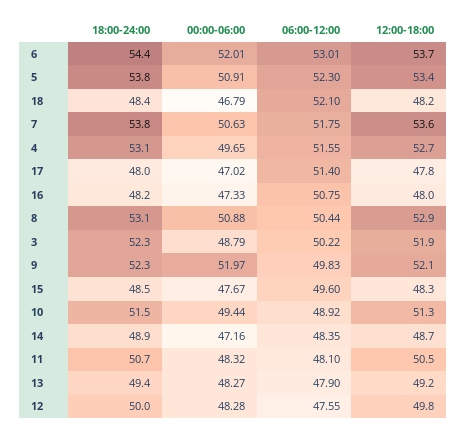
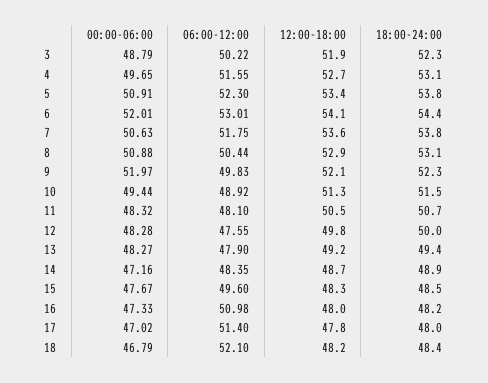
12:00-18:00, 6: 53.7 -> 54.1
06:00-12:00, 16: 50.75 -> 50.98

